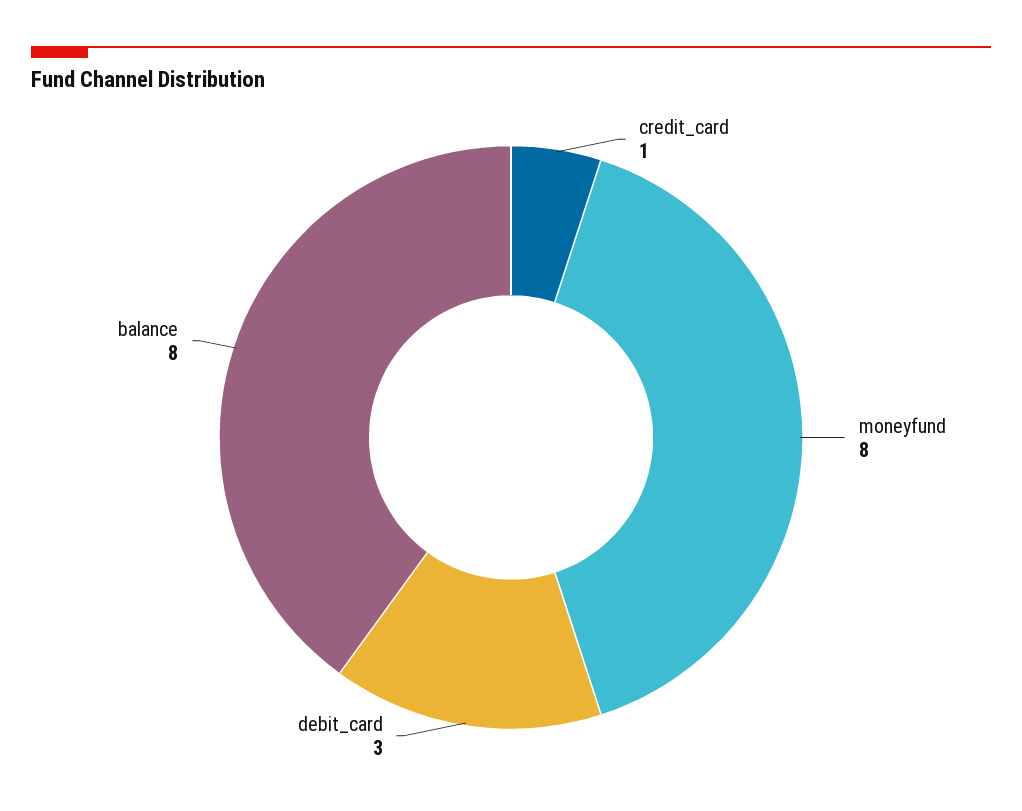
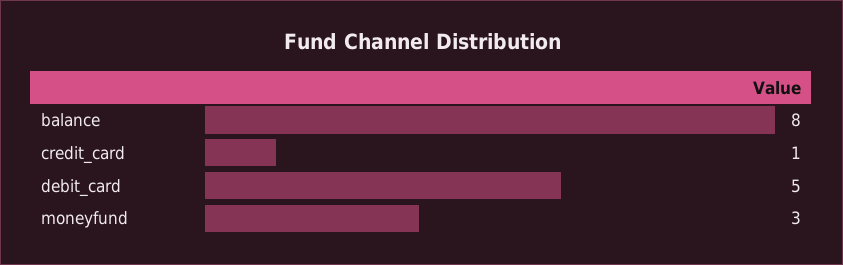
moneyfund: 8 -> 3
debit_card: 3 -> 5

